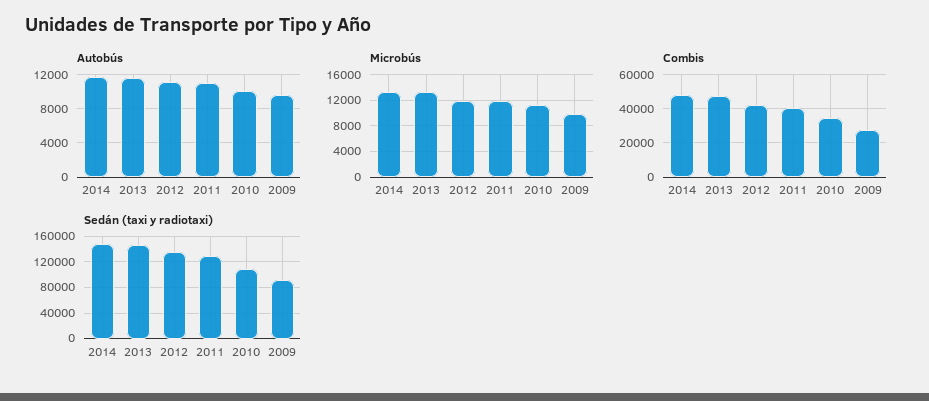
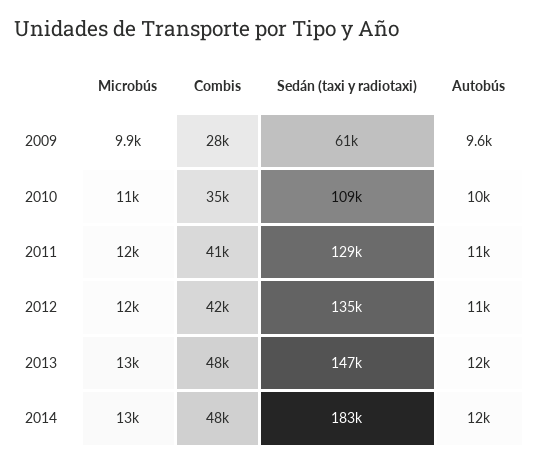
Sedán (taxi y radiotaxi), 2014: 150000 -> 183000
Sedán (taxi y radiotaxi), 2009: 90000 -> 61000

